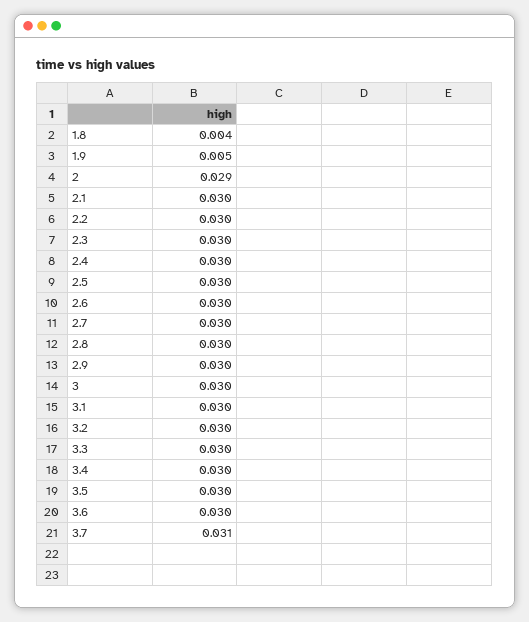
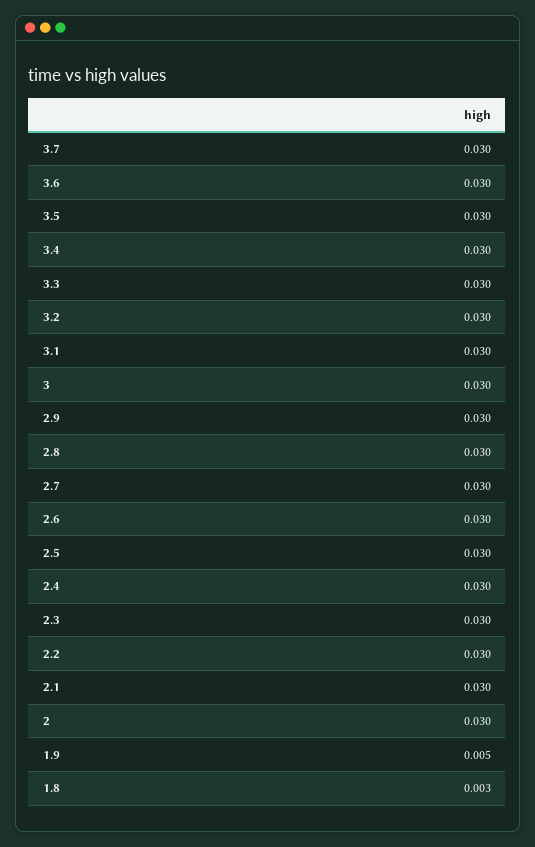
1.8: 0.004 -> 0.003
2: 0.029 -> 0.03
3.7: 0.031 -> 0.03

